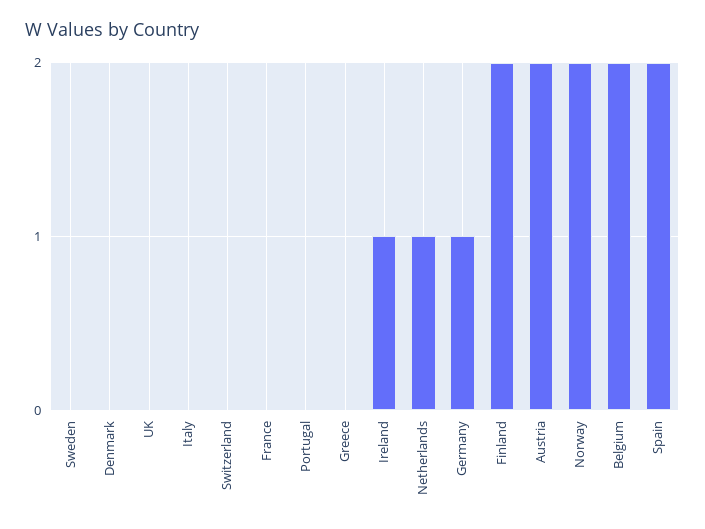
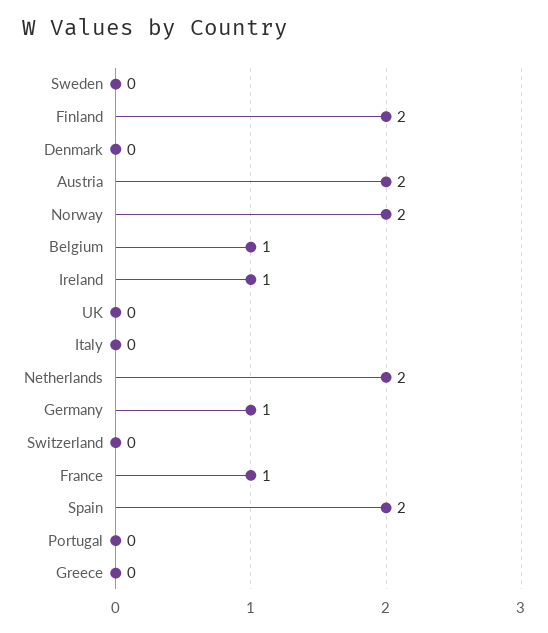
France: 0 -> 1
Netherlands: 1 -> 2
Belgium: 2 -> 1

